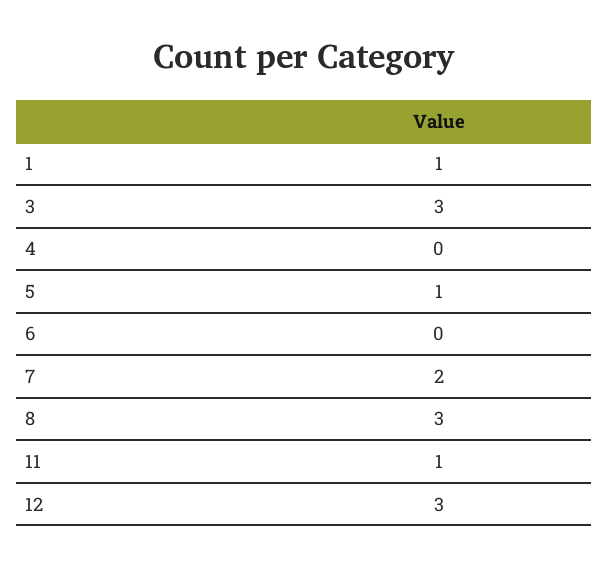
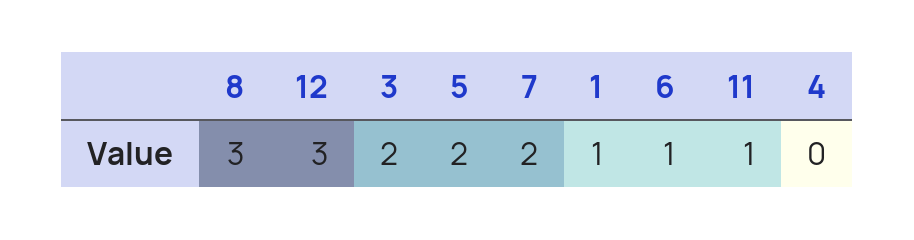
3: 3 -> 2
5: 1 -> 2
6: 0 -> 1

